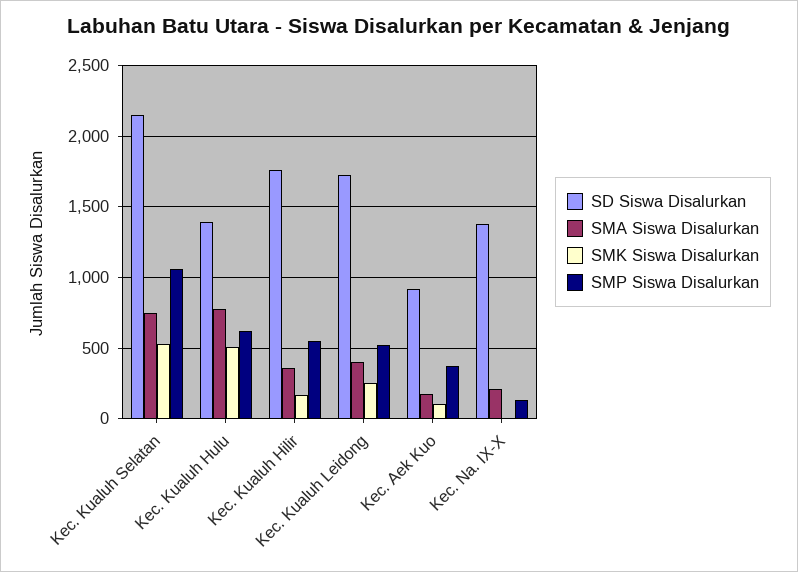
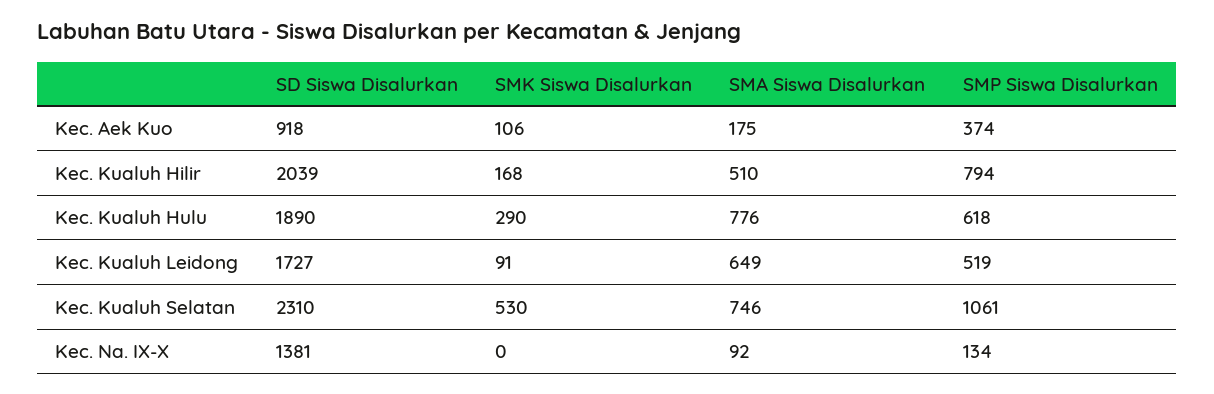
SD Siswa Disalurkan, Kec. Kualuh Selatan: 2150 -> 2310
SD Siswa Disalurkan, Kec. Kualuh Hulu: 1400 -> 1890
SMK Siswa Disalurkan, Kec. Kualuh Hulu: 500 -> 290
SD Siswa Disalurkan, Kec. Kualuh Hilir: 1750 -> 2039
SMA Siswa Disalurkan, Kec. Kualuh Hilir: 350 -> 510
SMP Siswa Disalurkan, Kec. Kualuh Hilir: 550 -> 794
SMA Siswa Disalurkan, Kec. Kualuh Leidong: 400 -> 649
SMK Siswa Disalurkan, Kec. Kualuh Leidong: 250 -> 91
SMA Siswa Disalurkan, Kec. Na. IX-X: 200 -> 92

